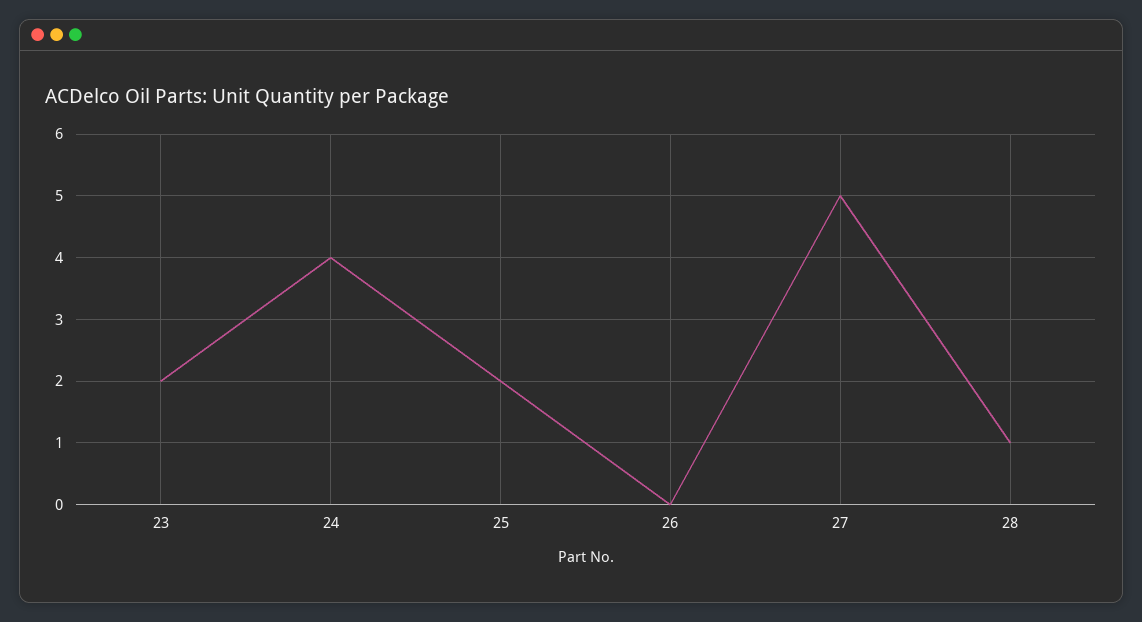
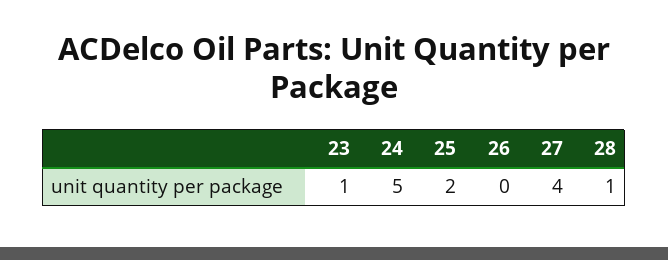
23: 2 -> 1
24: 4 -> 5
27: 5 -> 4

